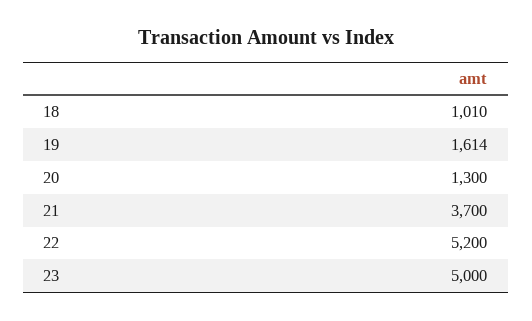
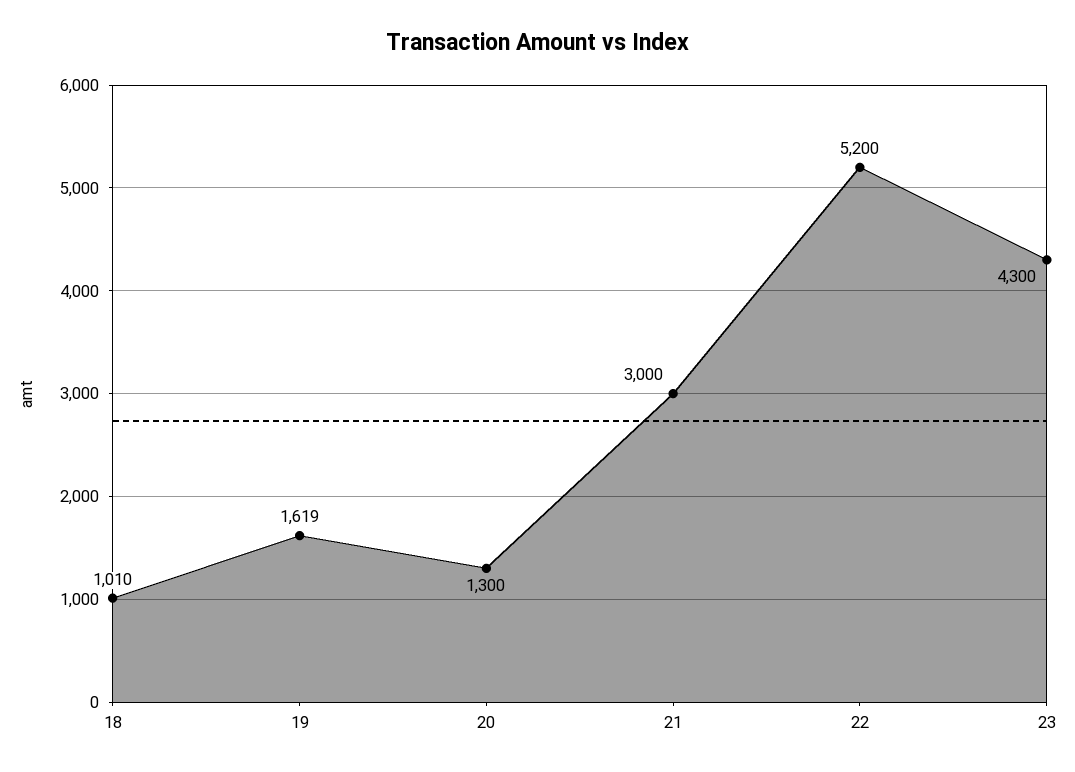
19: 1614 -> 1619
21: 3700 -> 3000
23: 5000 -> 4300

